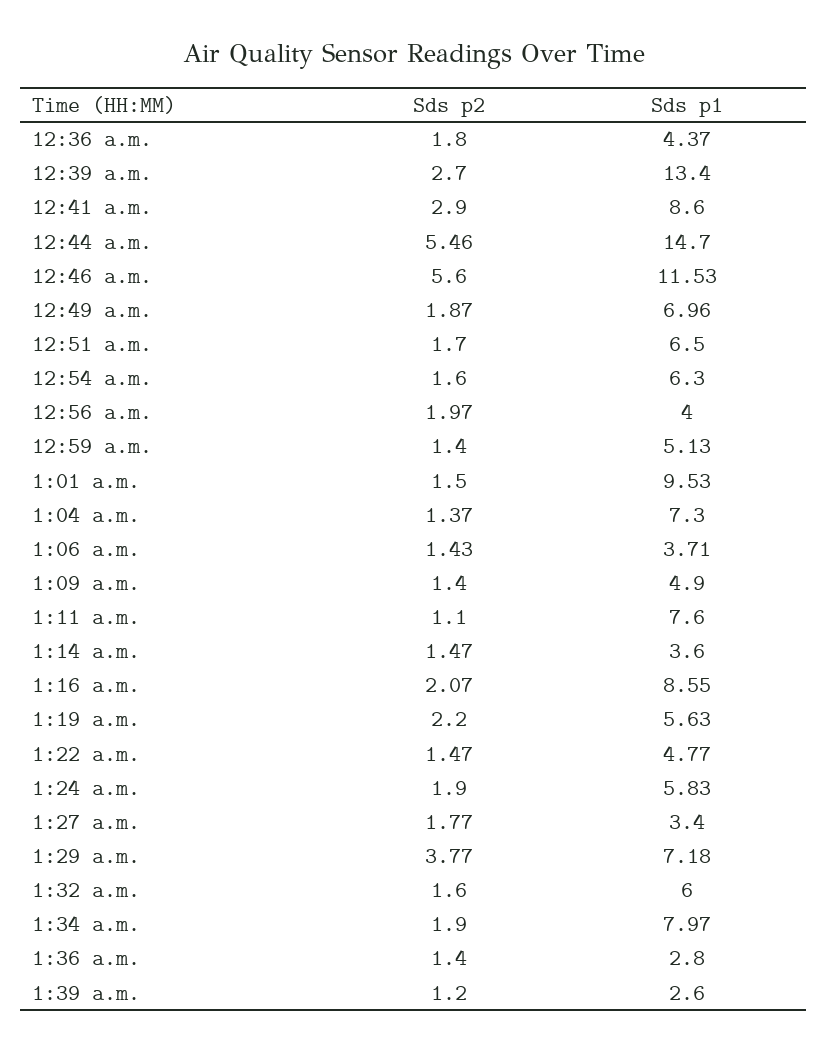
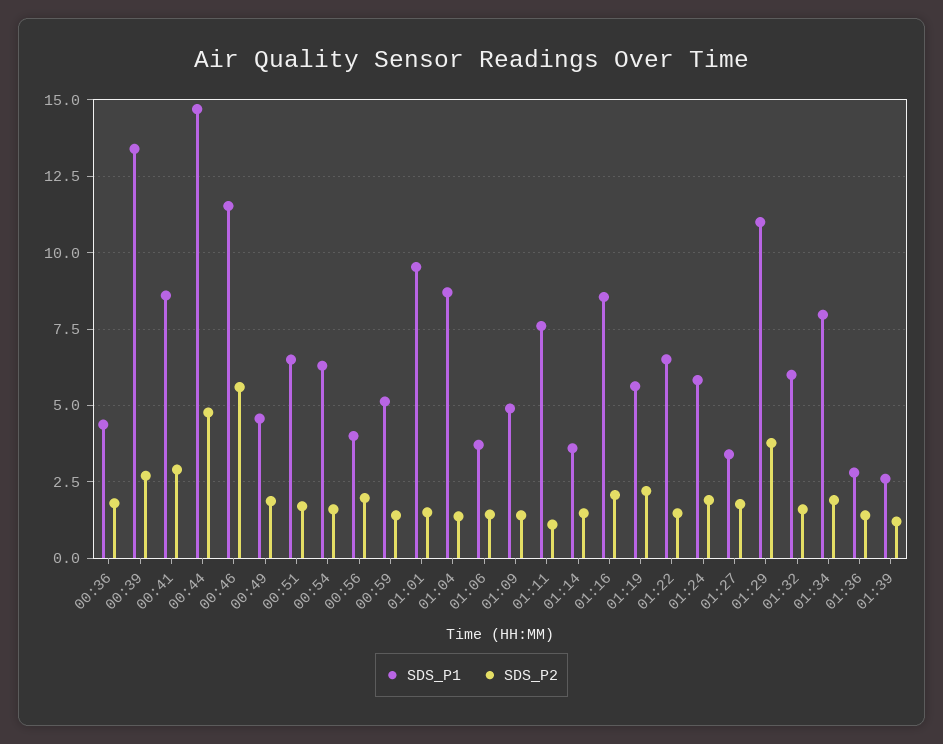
Sds p2, 12:44 a.m.: 5.46 -> 4.75
Sds p1, 12:49 a.m.: 6.96 -> 4.5
Sds p1, 1:04 a.m.: 7.3 -> 8.75
Sds p1, 1:22 a.m.: 4.77 -> 6.5
Sds p1, 1:29 a.m.: 7.18 -> 11

